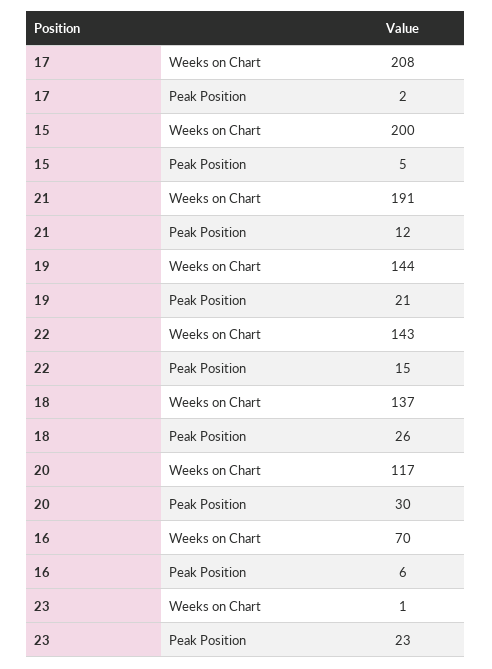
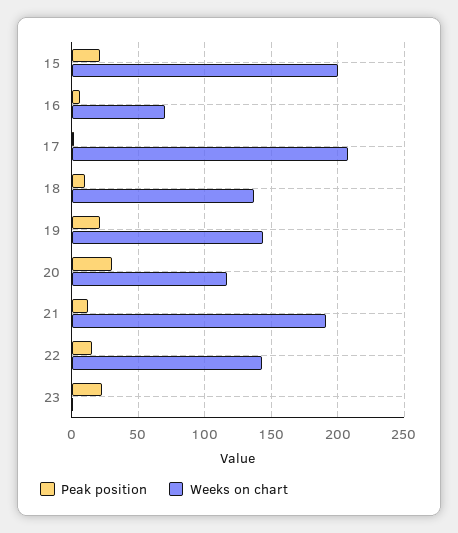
Peak Position, 15: 5 -> 20
Peak Position, 18: 26 -> 10

